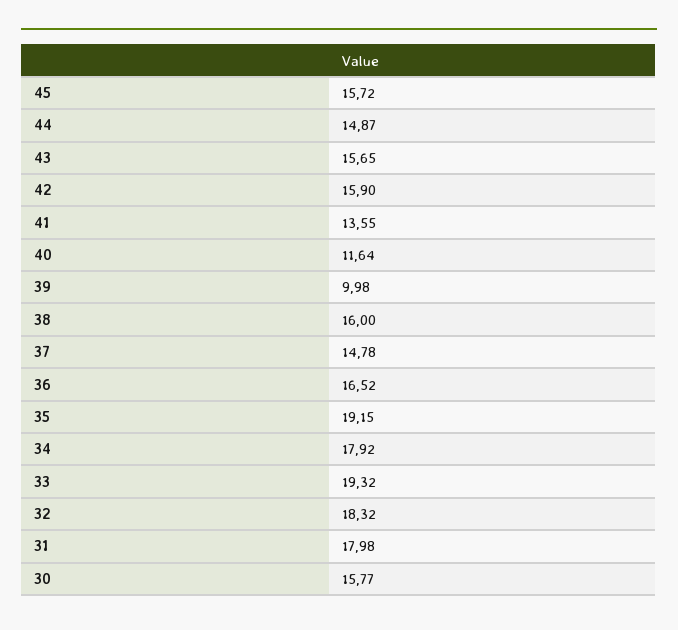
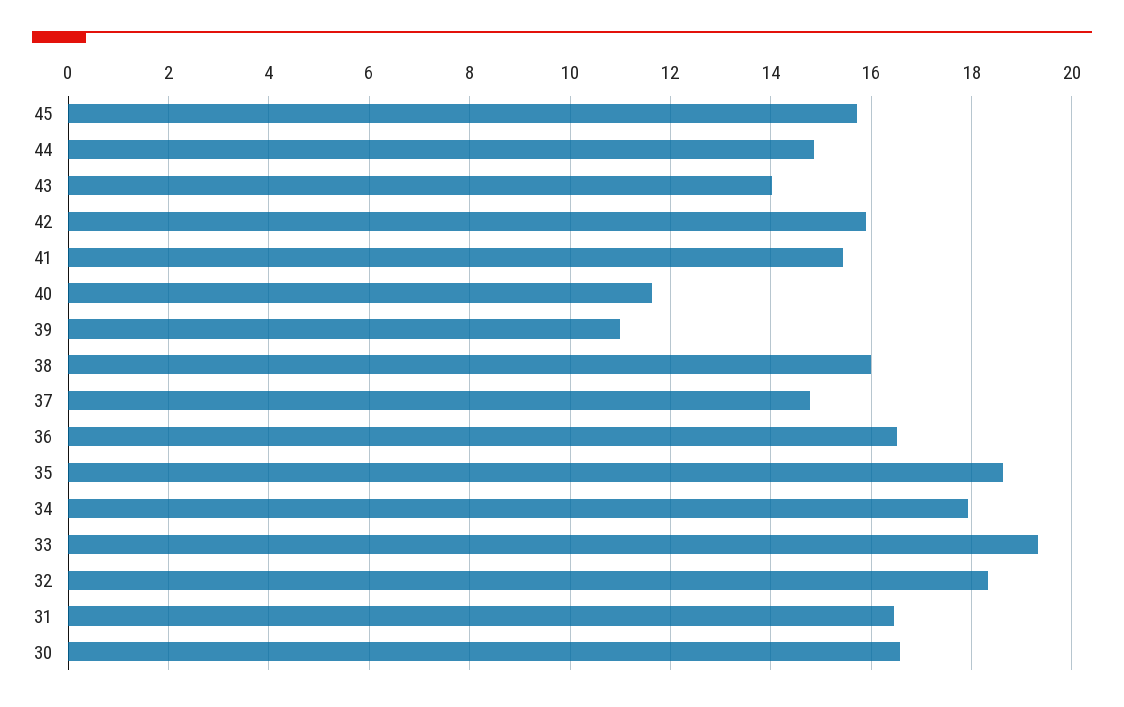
43: 15.65 -> 14
41: 13.55 -> 15.4
39: 9.98 -> 11
35: 19.15 -> 18.6
31: 17.98 -> 16.4
30: 15.77 -> 16.6

